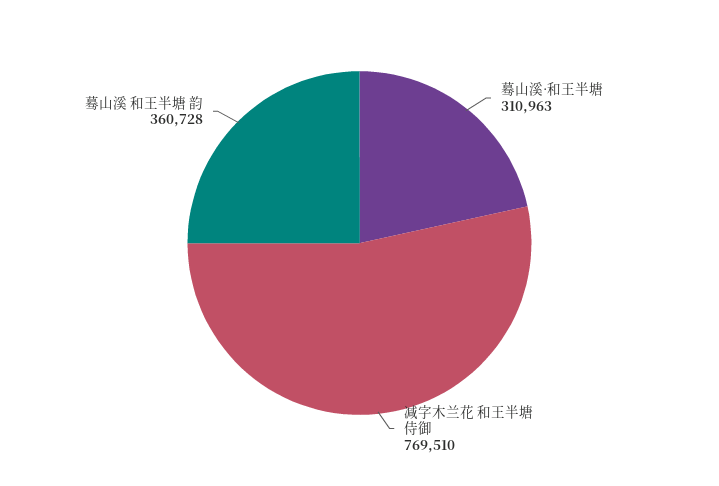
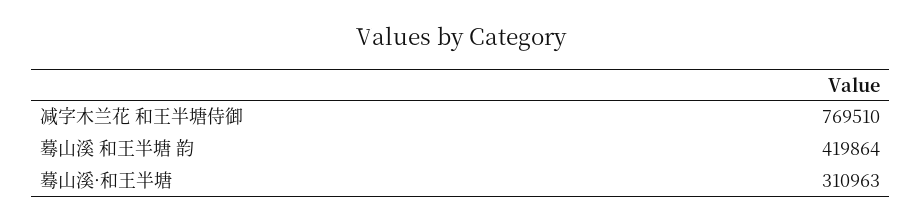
蓦山溪 和王半塘 韵: 360728 -> 419864

